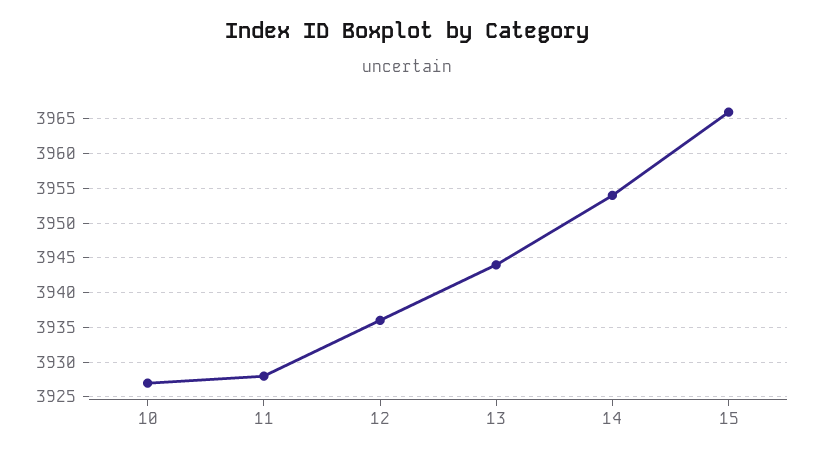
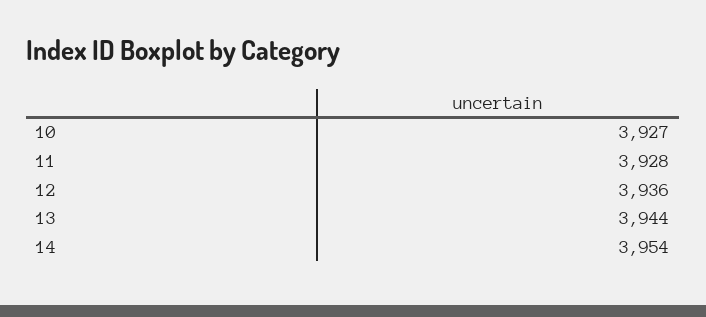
15: 3966 -> none

